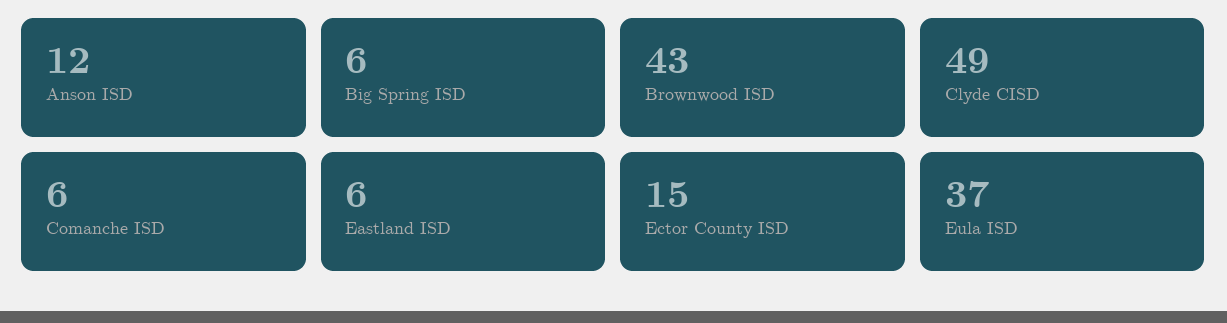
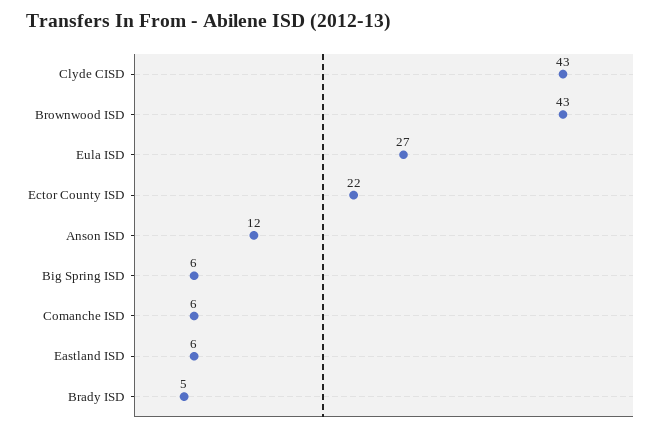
Clyde CISD: 49 -> 43
Ector County ISD: 15 -> 22
Eula ISD: 37 -> 27
Brady ISD: none -> 5

